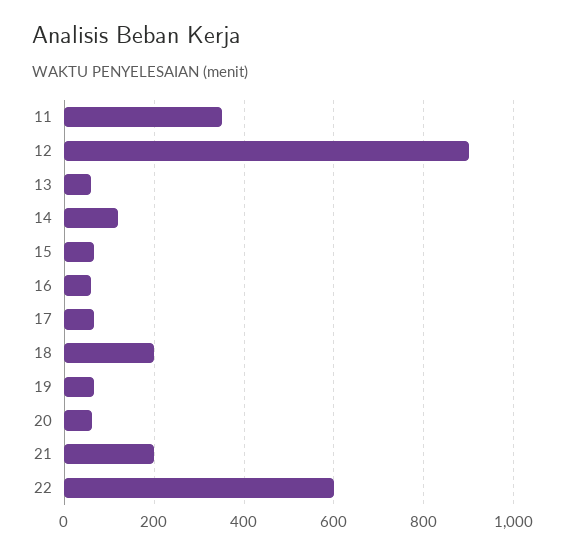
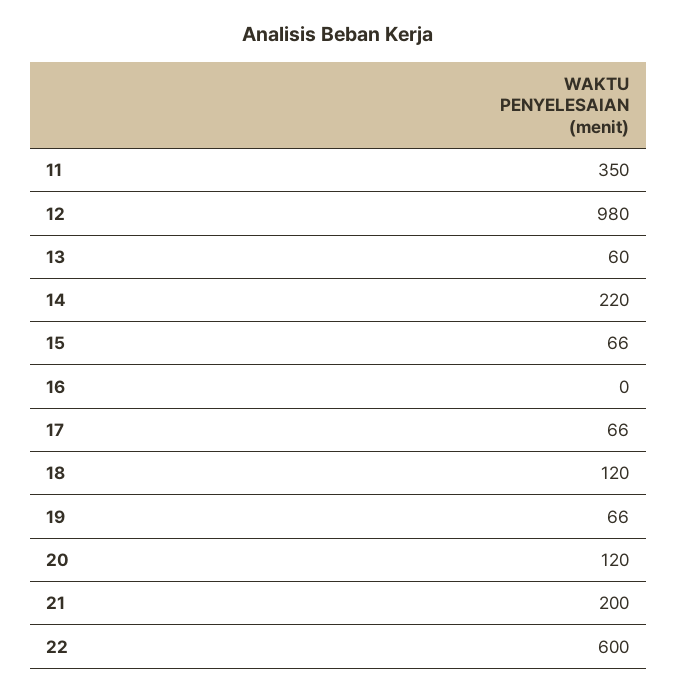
12: 900 -> 980
14: 120 -> 220
16: 60 -> 0
18: 200 -> 120
20: 60 -> 120

